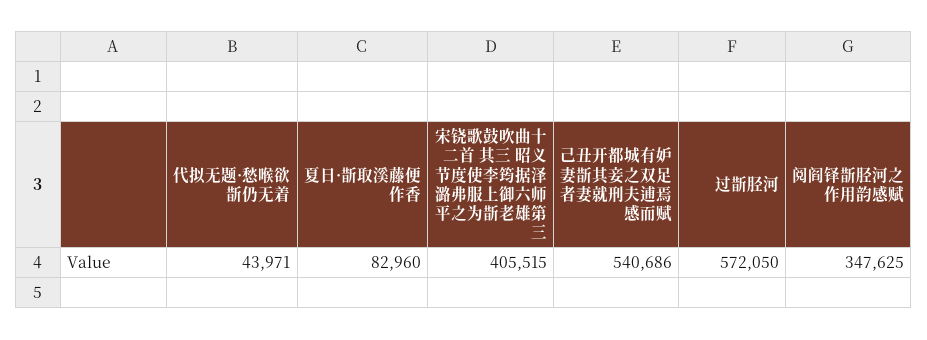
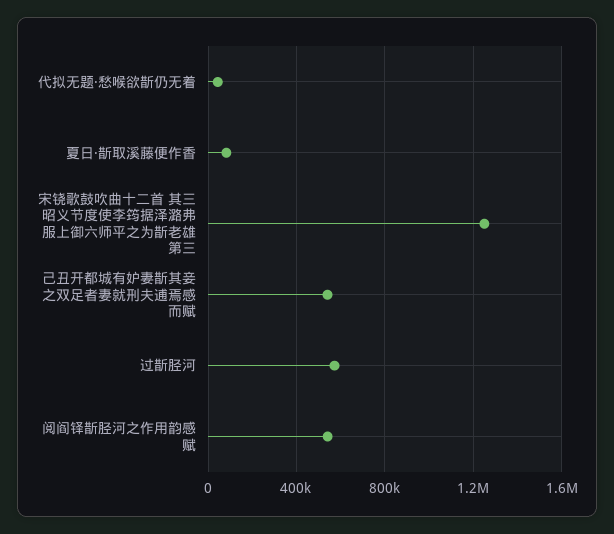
宋铙歌鼓吹曲十二首 其三 昭义节度使李筠据泽潞弗服上御六师平之为斮老雄第三: 405515 -> 1250000
阅阎铎斮胫河之作用韵感赋: 347625 -> 550000

